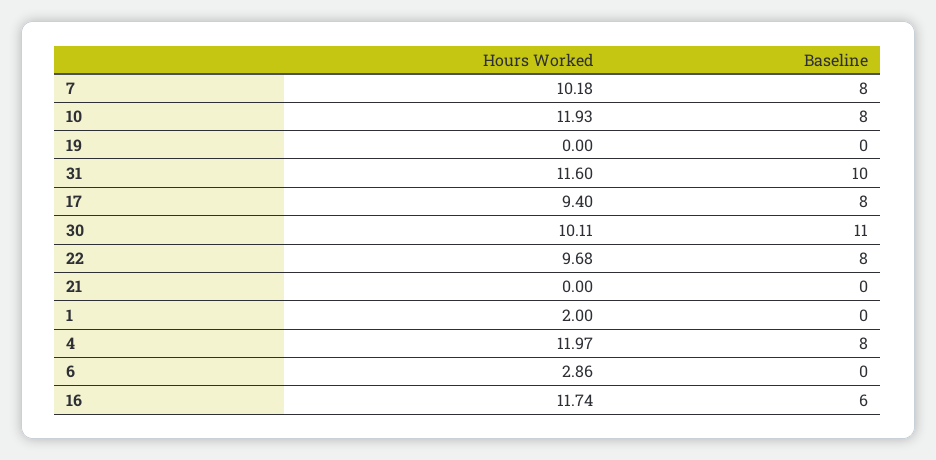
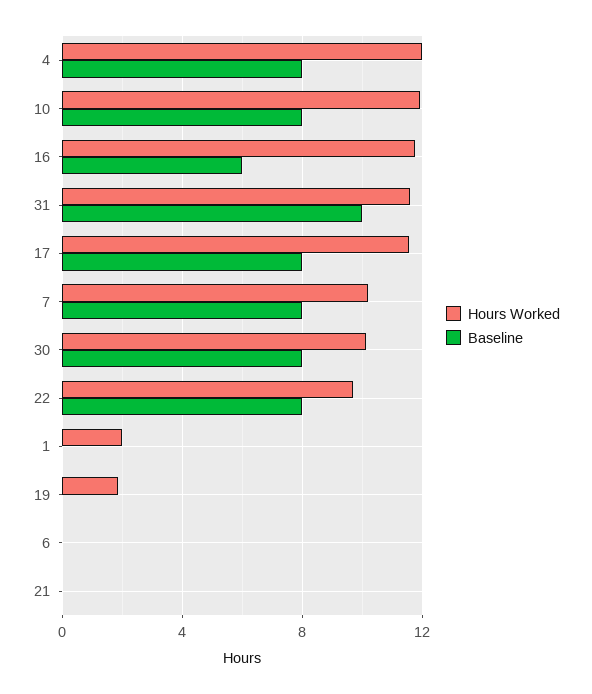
Hours Worked, 19: 0 -> 2
Hours Worked, 17: 9.4 -> 11.5
Baseline, 30: 11 -> 8
Hours Worked, 6: 2.86 -> 0

